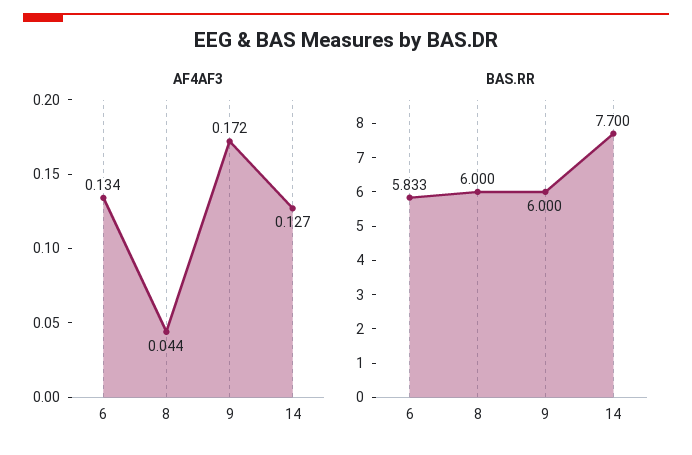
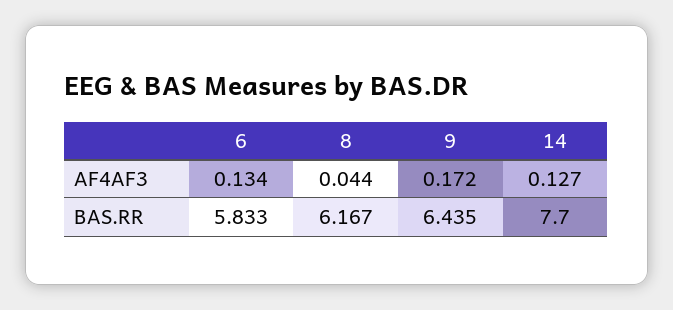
BAS.RR, 8: 6 -> 6.167
BAS.RR, 9: 6 -> 6.435

